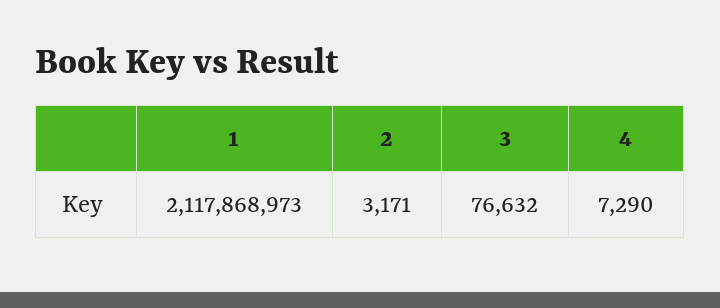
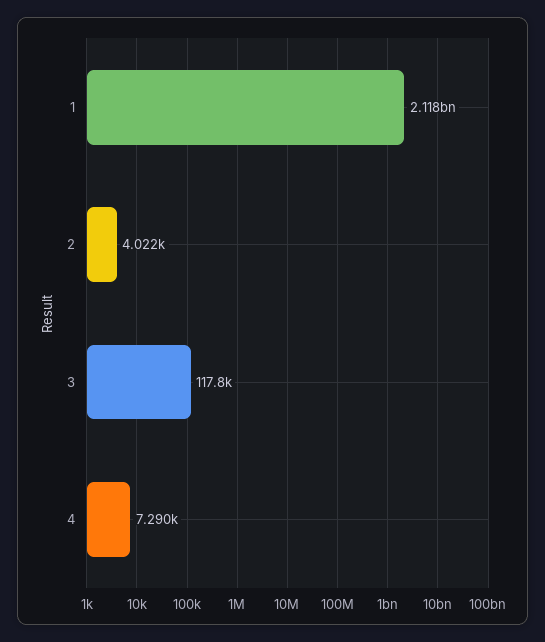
2: 3171 -> 4022
3: 76632 -> 117800

